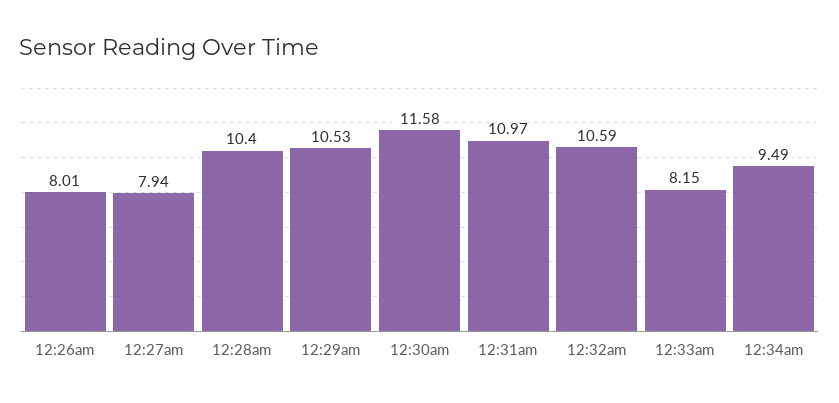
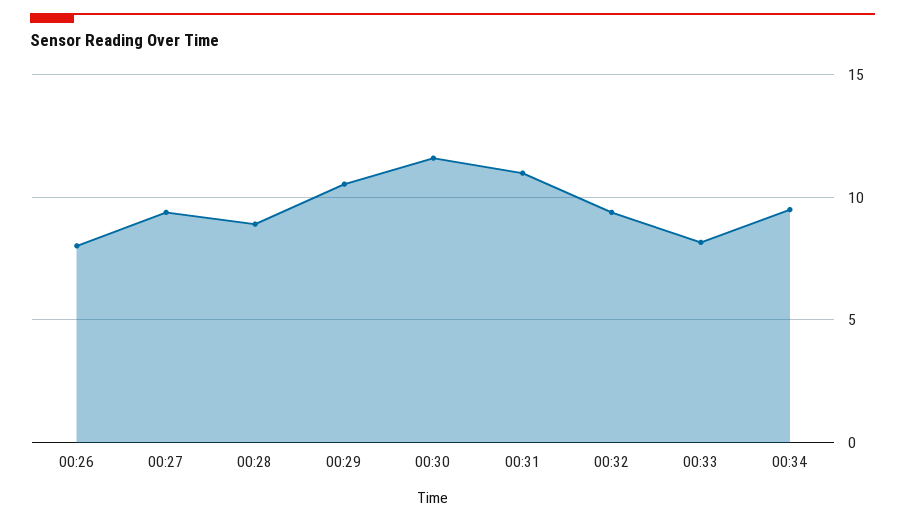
12:27am: 7.94 -> 9.5
12:28am: 10.4 -> 9
12:32am: 10.59 -> 9.5

